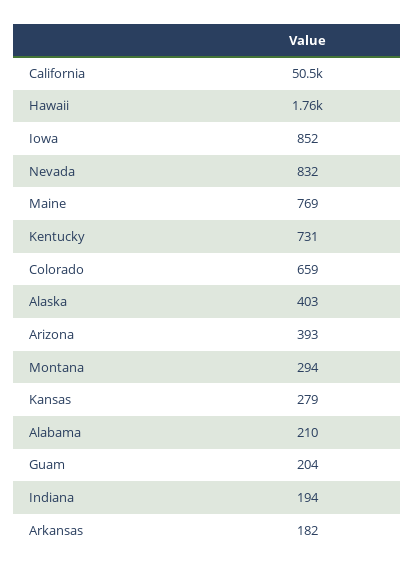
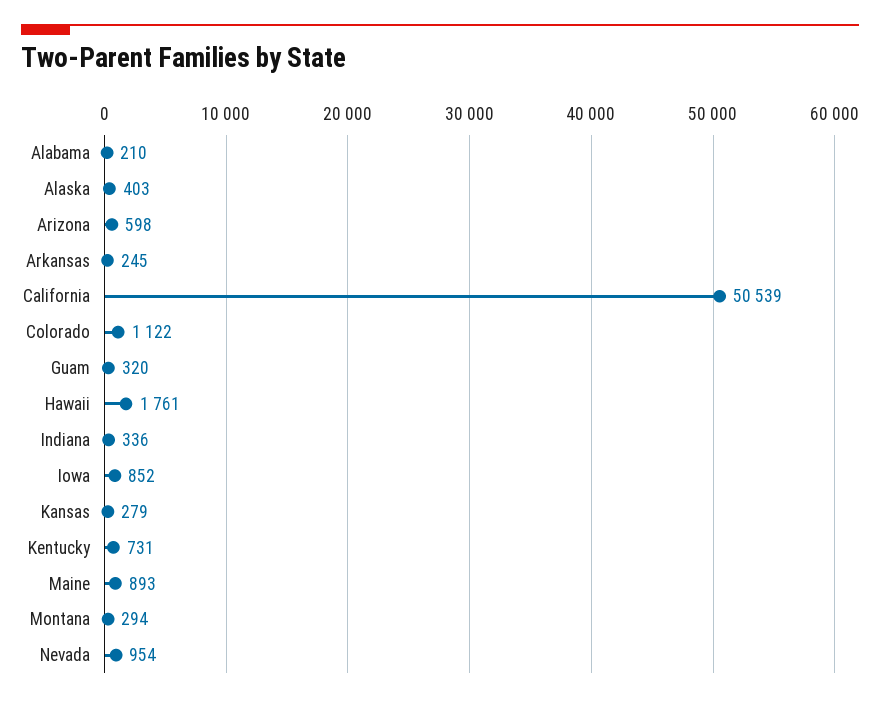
Nevada: 832 -> 954
Maine: 769 -> 893
Colorado: 659 -> 1122
Arizona: 393 -> 598
Guam: 204 -> 320
Indiana: 194 -> 336
Arkansas: 182 -> 245

